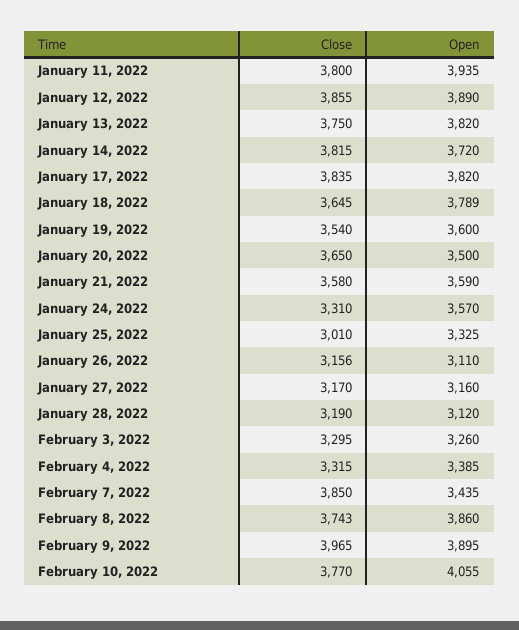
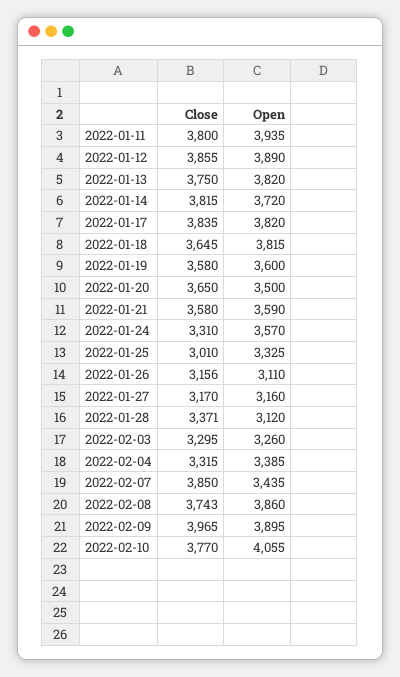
Open, January 18, 2022: 3789 -> 3815
Close, January 19, 2022: 3540 -> 3580
Close, January 28, 2022: 3190 -> 3371

